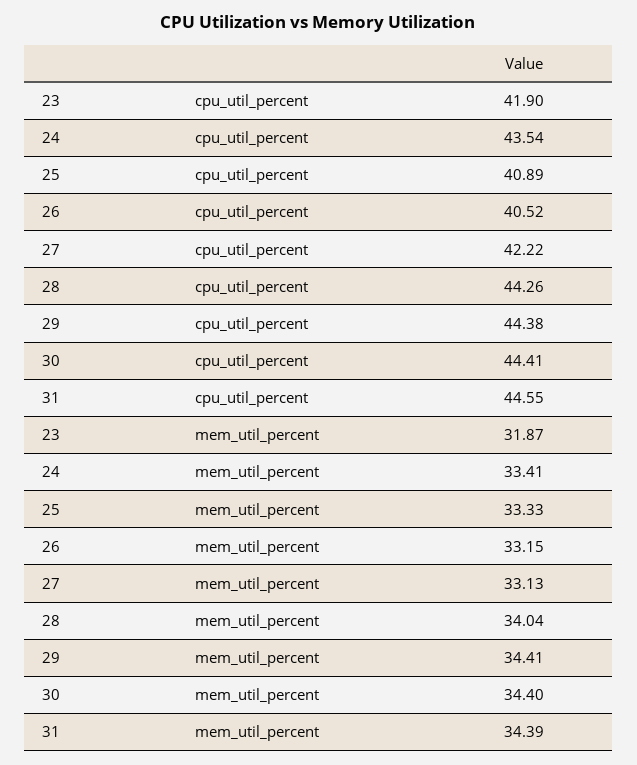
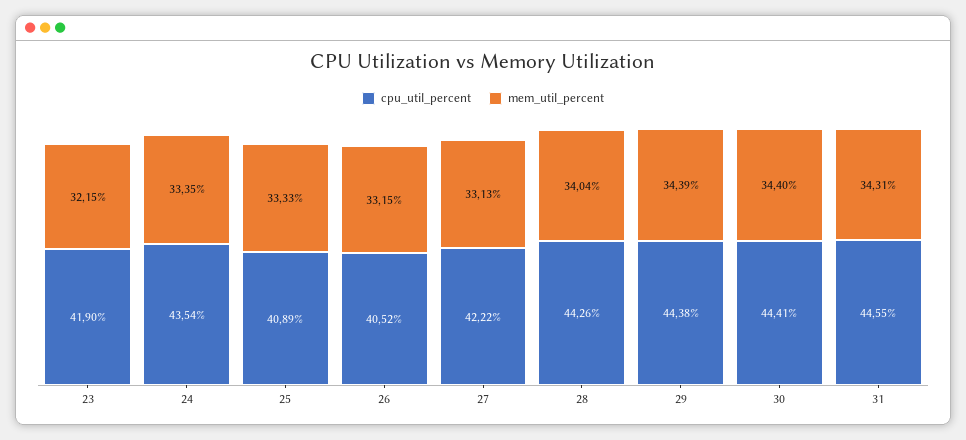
mem_util_percent, 23: 31.87 -> 32.15
mem_util_percent, 24: 33.41 -> 33.35
mem_util_percent, 29: 34.41 -> 34.39
mem_util_percent, 31: 34.39 -> 34.31

